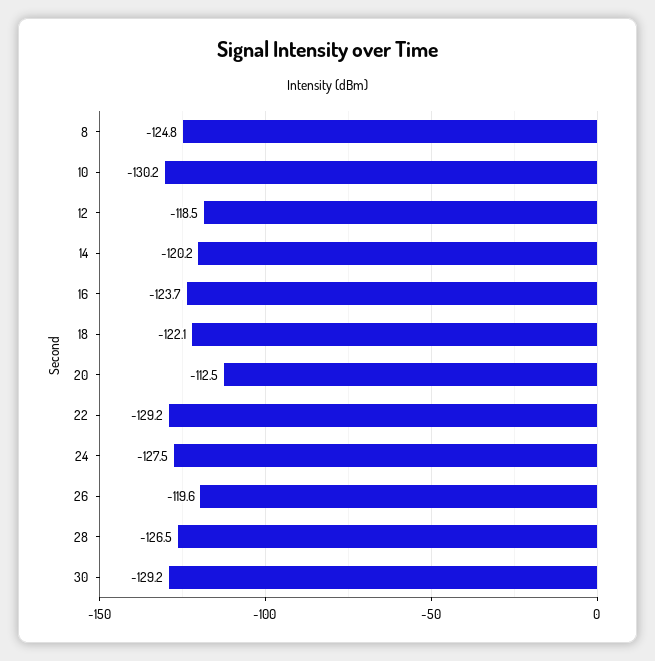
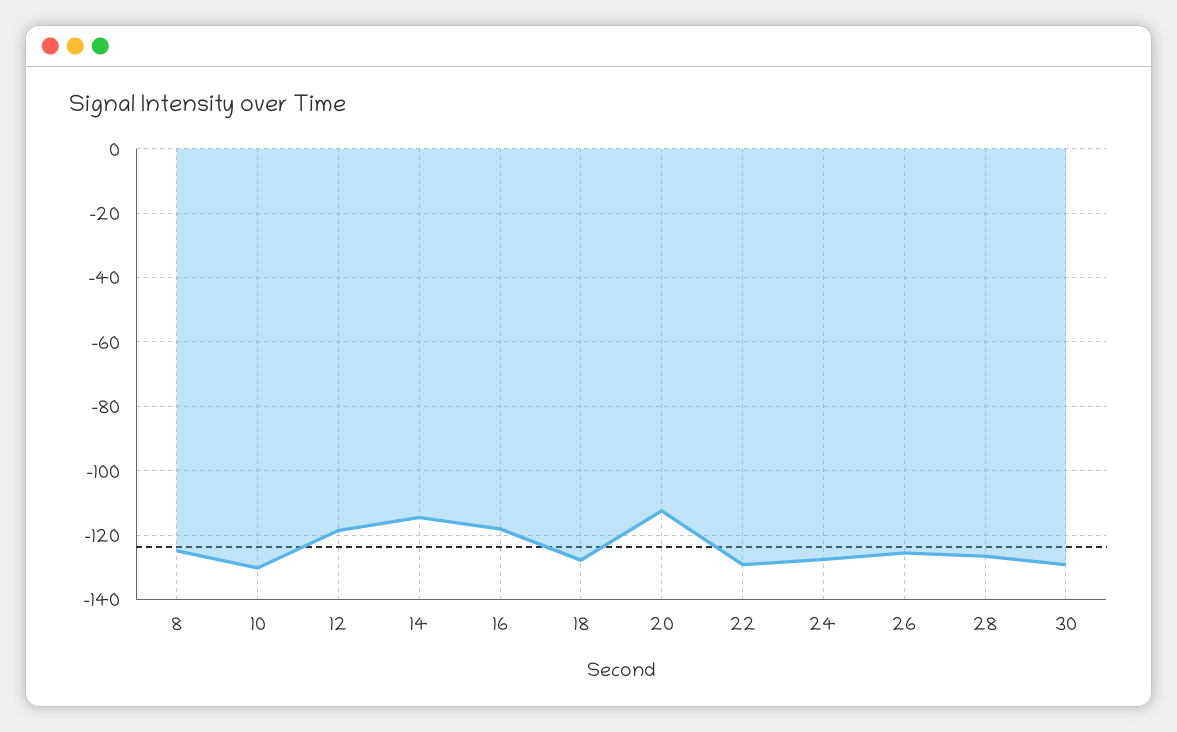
14: -120.2 -> -114
16: -123.7 -> -118
18: -122.1 -> -128
26: -119.6 -> -126

